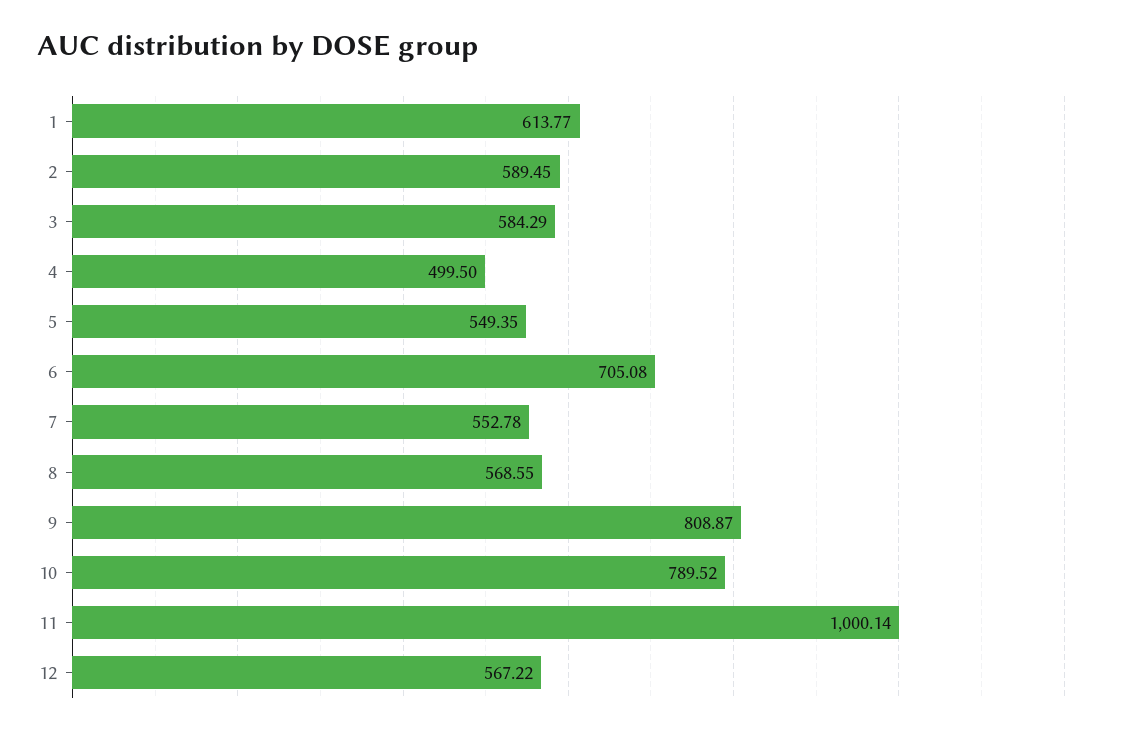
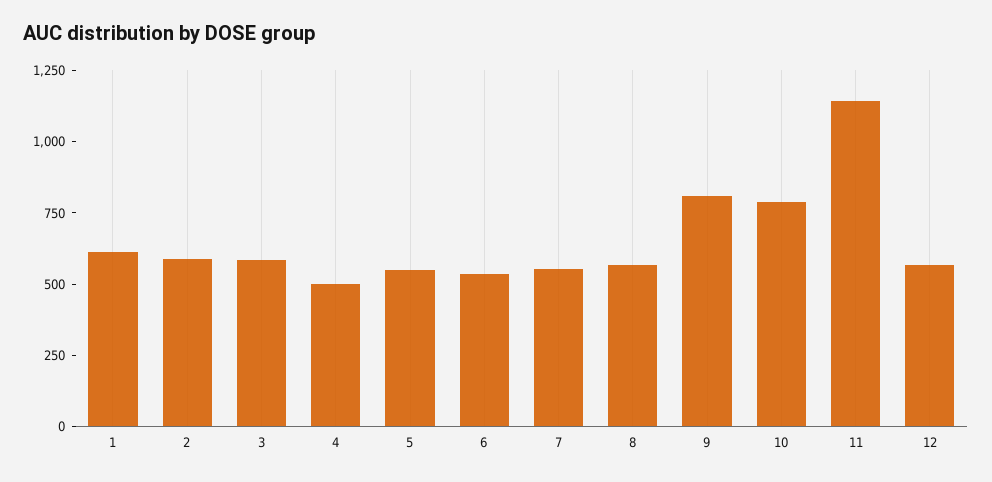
6: 705.08 -> 550
11: 1000.14 -> 1150

